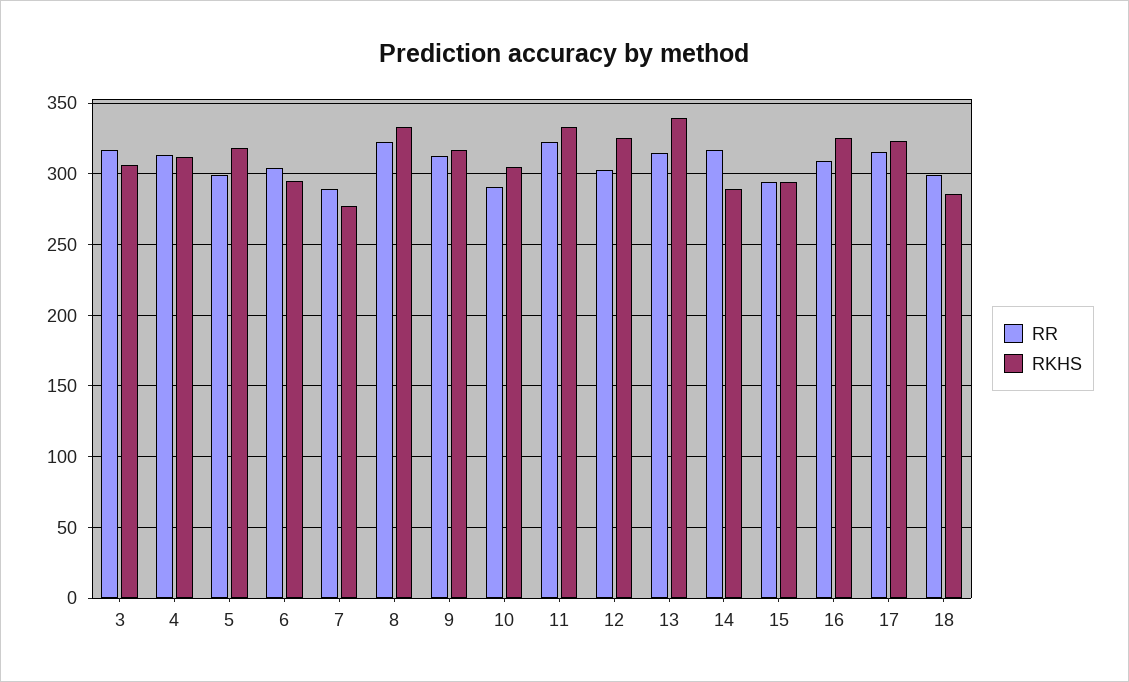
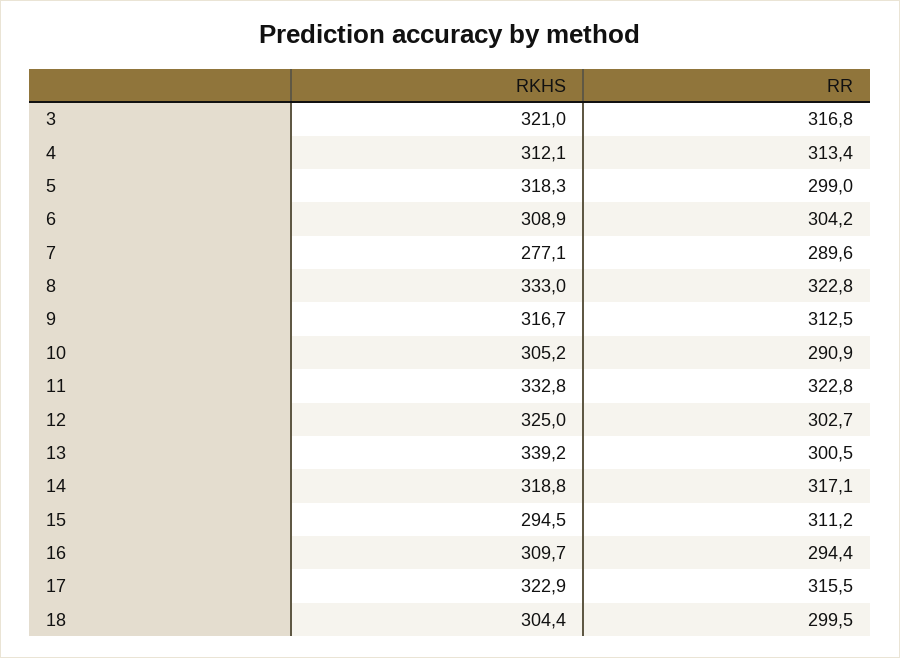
RKHS, 3: 305 -> 321
RKHS, 6: 295 -> 308.9
RR, 13: 315 -> 300.5
RKHS, 14: 290 -> 318.8
RR, 15: 295 -> 311.2
RR, 16: 310 -> 294.4
RKHS, 16: 325 -> 309.7
RKHS, 18: 285 -> 304.4

